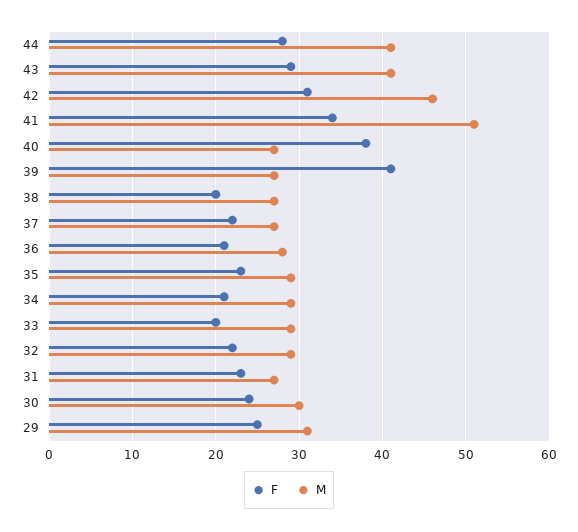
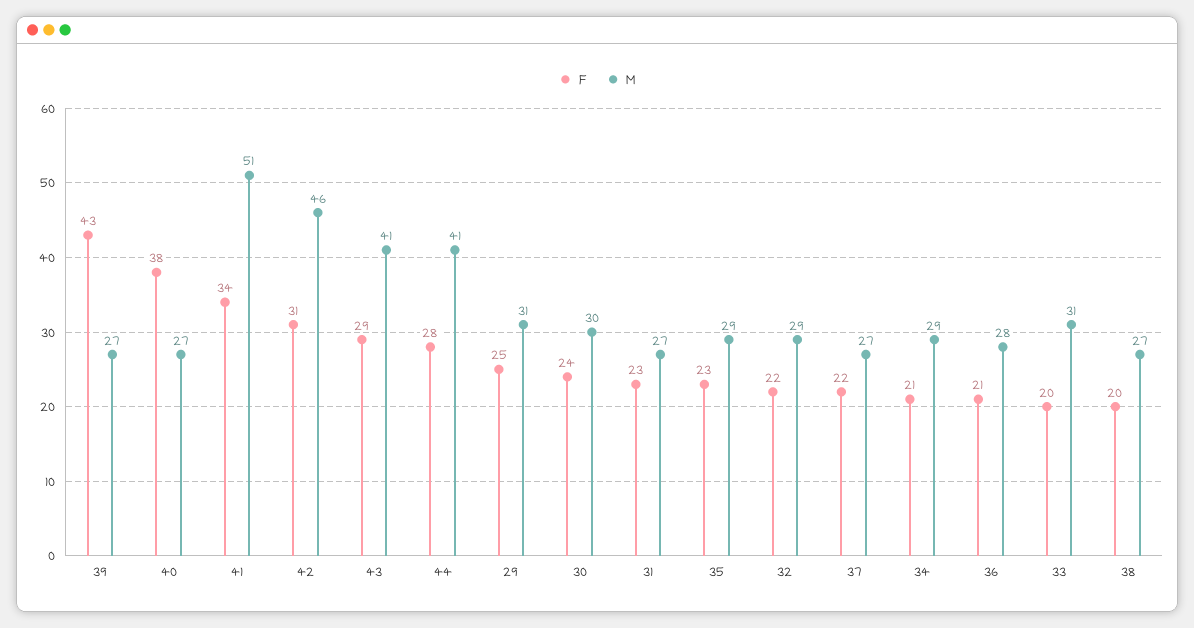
F, 39: 41 -> 43
M, 33: 29 -> 31

